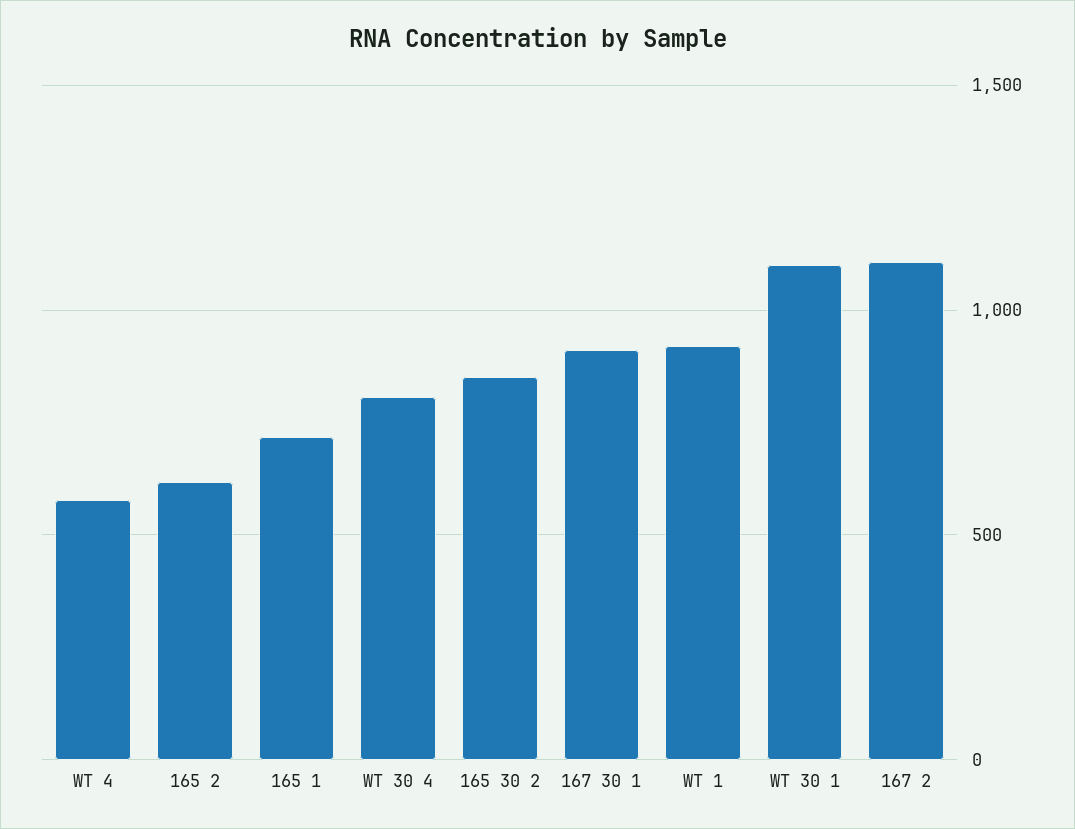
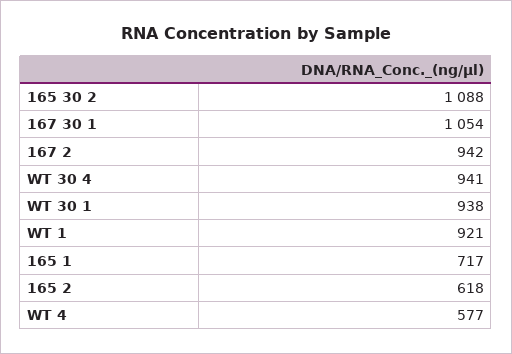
WT 30 4: 800 -> 941
165 30 2: 850 -> 1088
167 30 1: 900 -> 1054
WT 30 1: 1100 -> 938
167 2: 1100 -> 942

